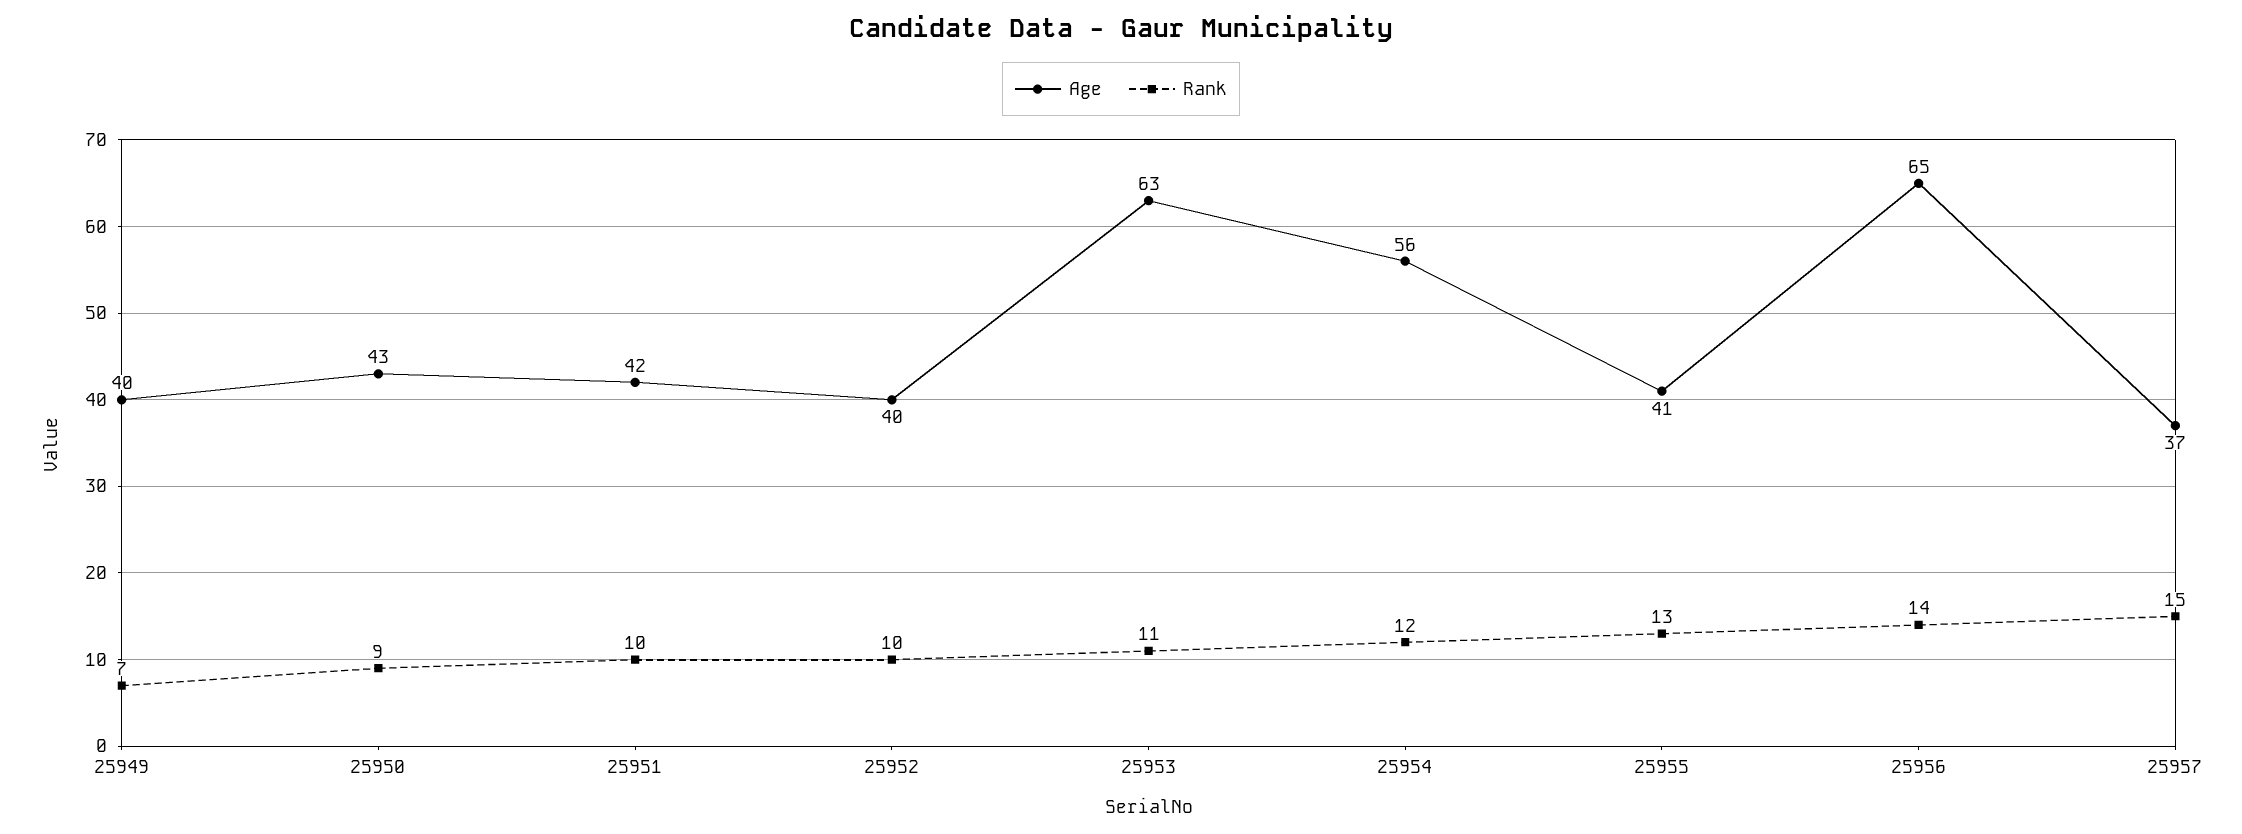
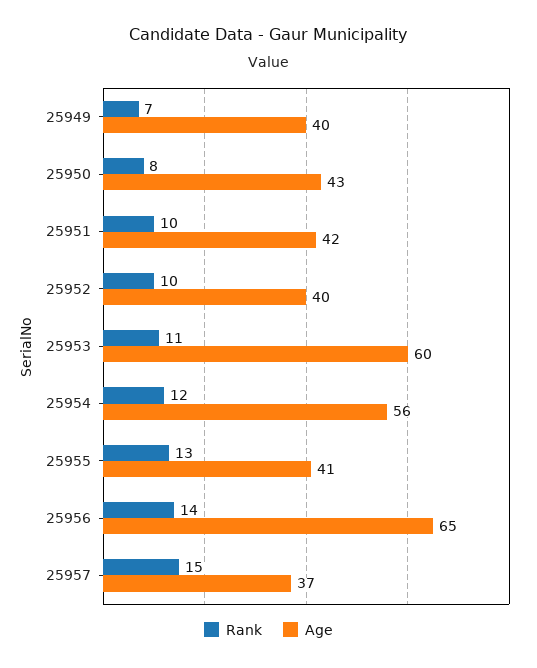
Rank, 25950: 9 -> 8
Age, 25953: 63 -> 60

